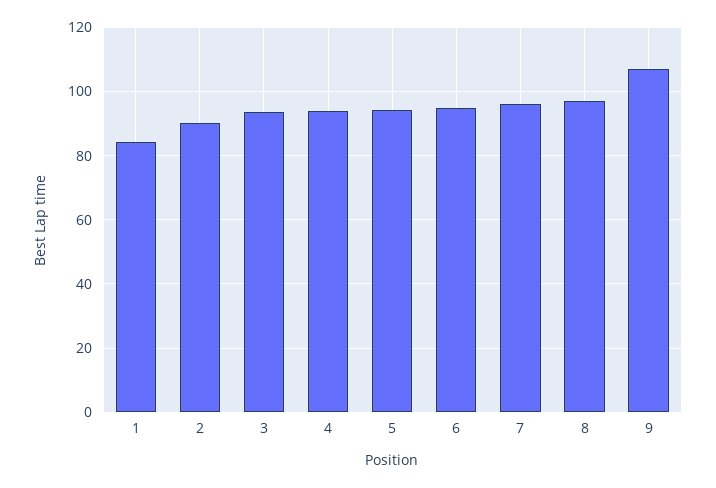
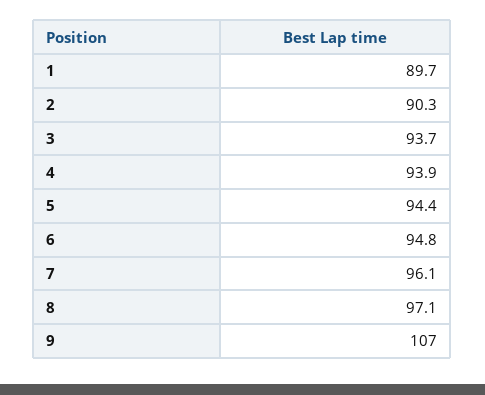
1: 84 -> 89.7

